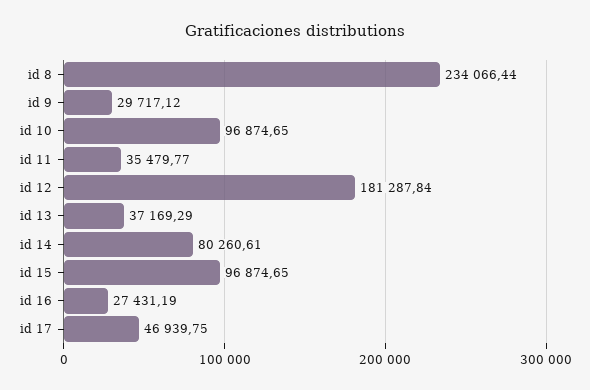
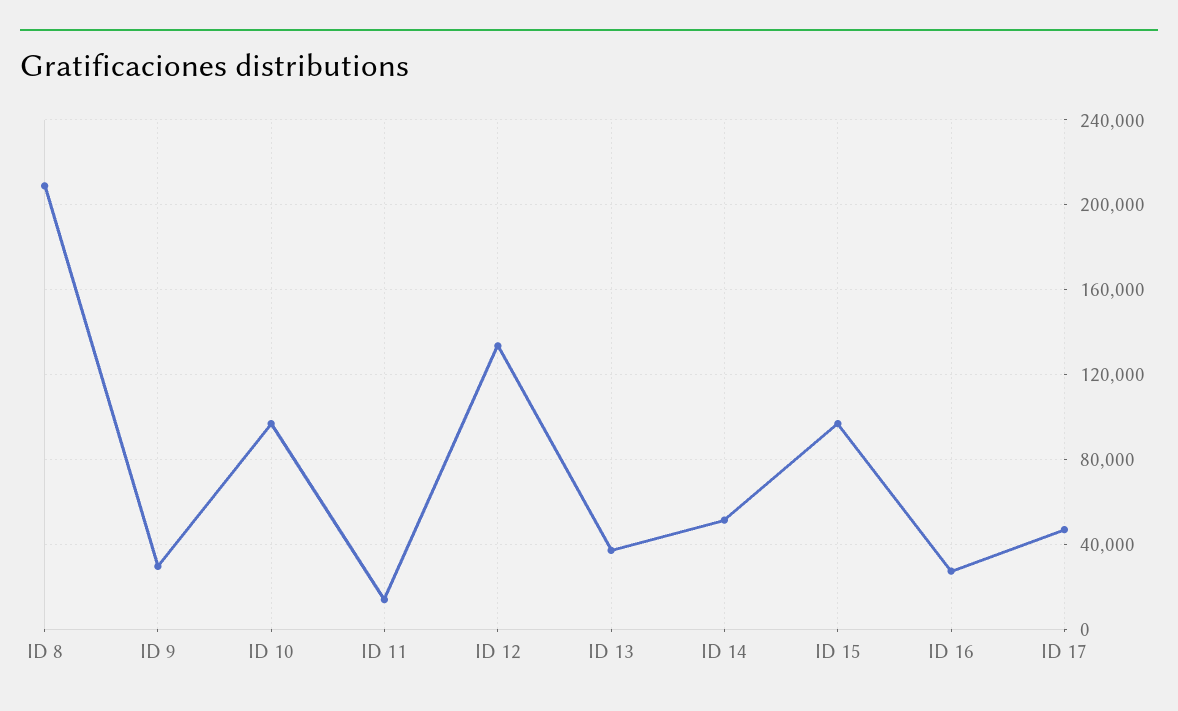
id 8: 234066.44 -> 210000
id 11: 35479.77 -> 15000
id 12: 181287.84 -> 135000
id 14: 80260.61 -> 50000

